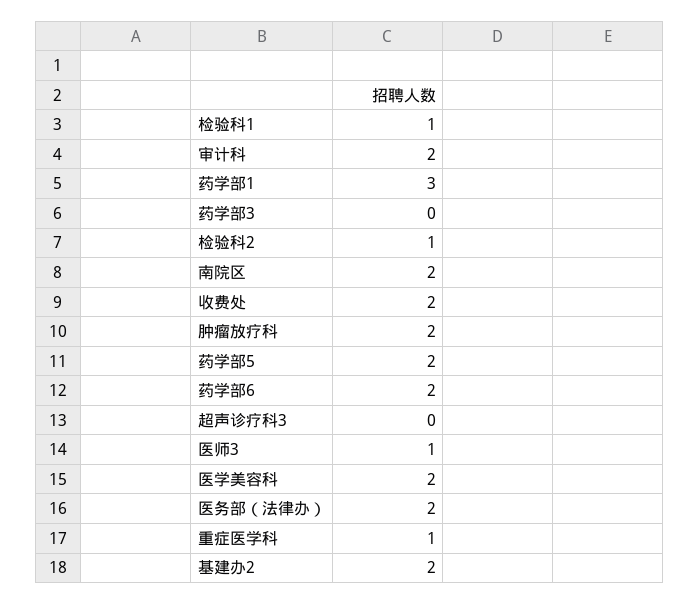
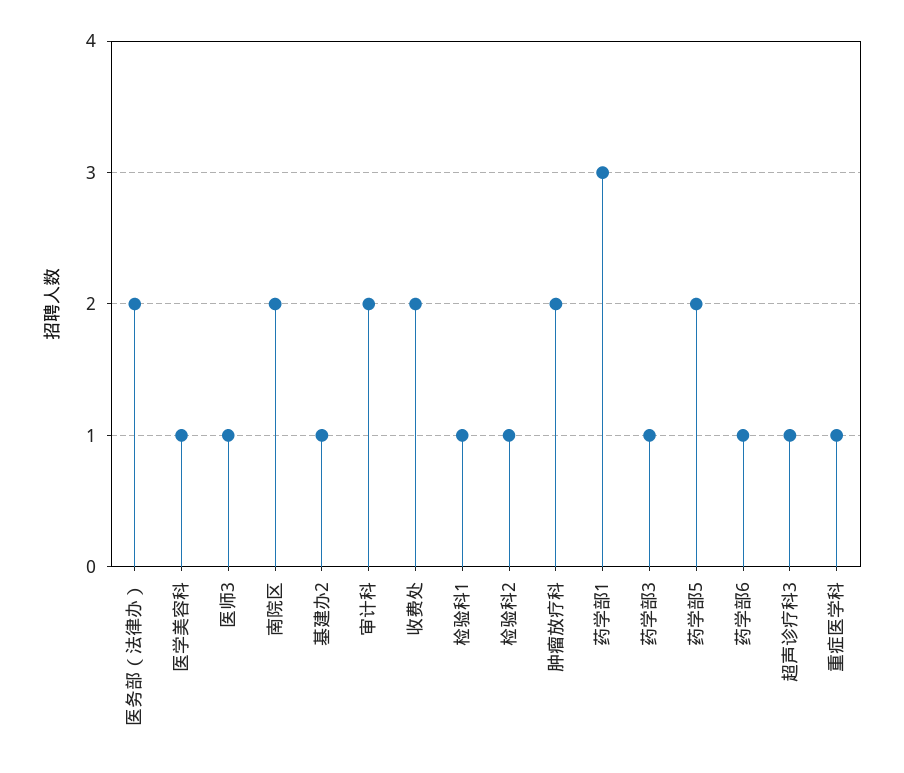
药学部3: 0 -> 1
药学部6: 2 -> 1
超声诊疗科3: 0 -> 1
医学美容科: 2 -> 1
基建办2: 2 -> 1

